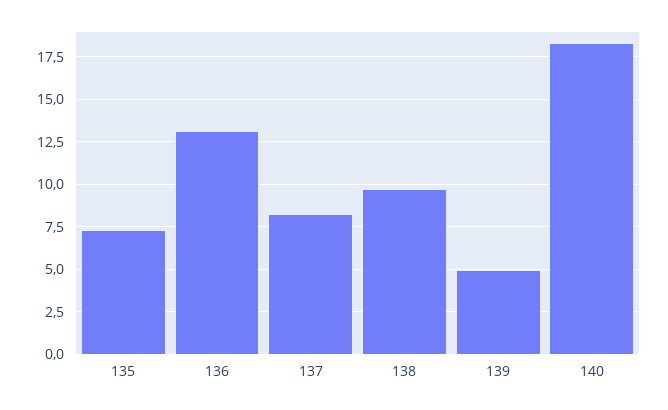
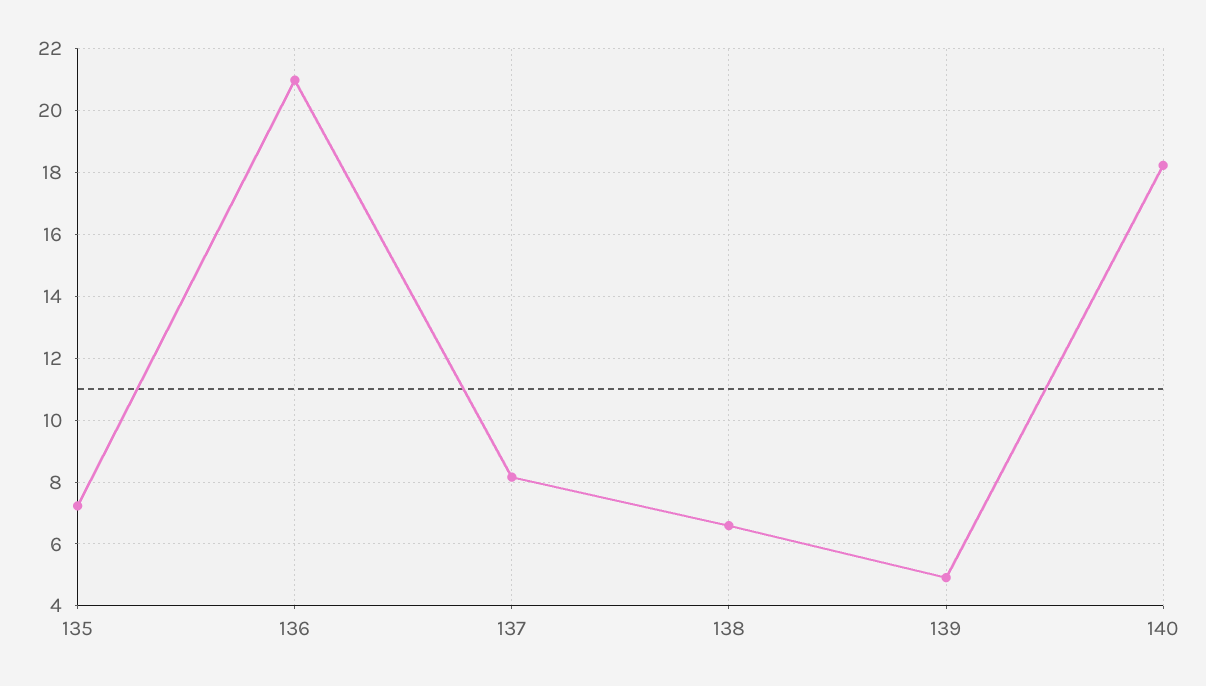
136: 13 -> 21
138: 9.5 -> 6.6

